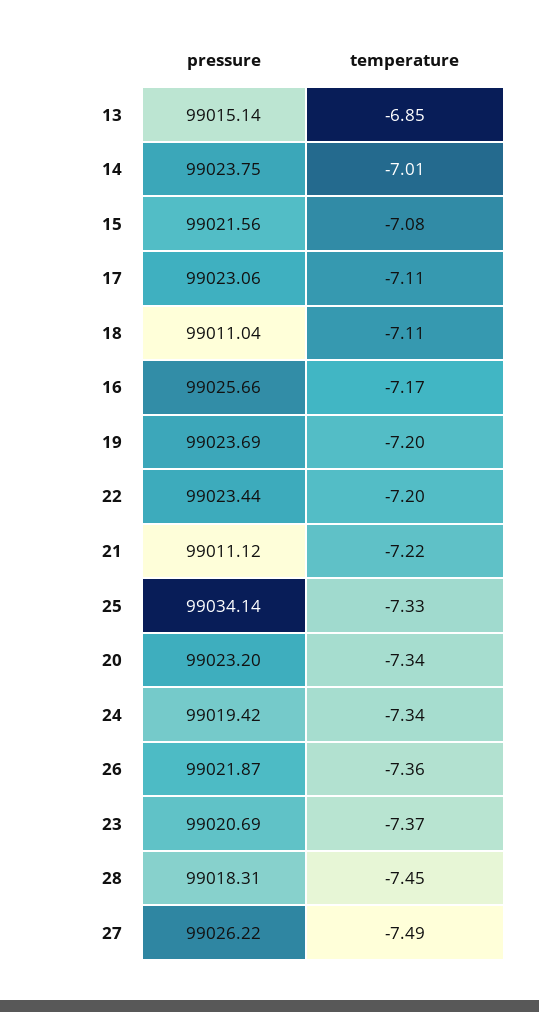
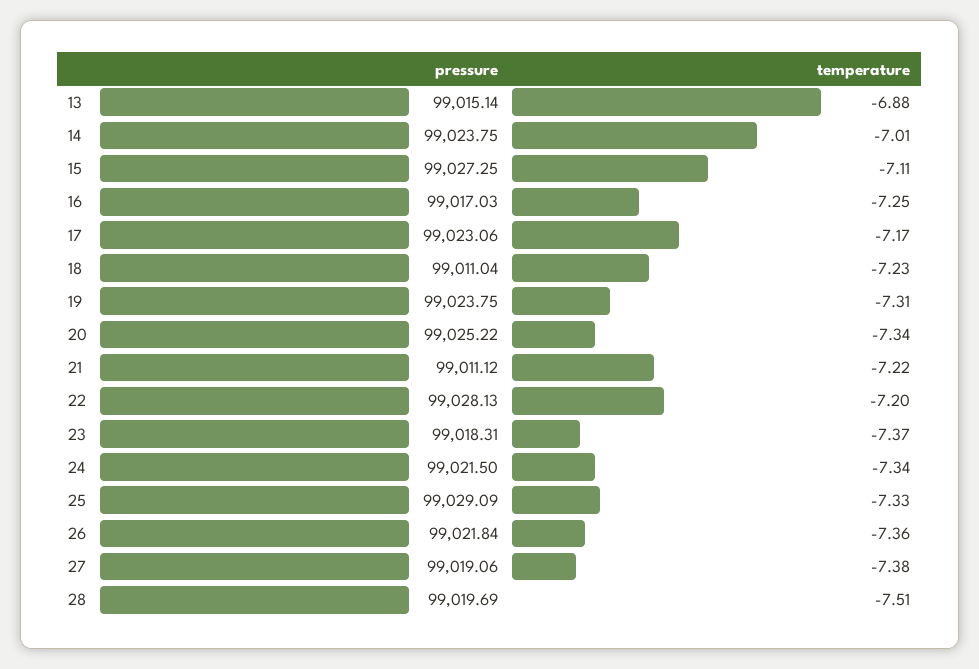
temperature, 13: -6.85 -> -6.88
pressure, 15: 99021.56 -> 99027.25
temperature, 15: -7.08 -> -7.11
temperature, 17: -7.11 -> -7.17
temperature, 18: -7.11 -> -7.23
pressure, 16: 99025.66 -> 99017.03
temperature, 16: -7.17 -> -7.25
pressure, 19: 99023.69 -> 99023.75
temperature, 19: -7.2 -> -7.31
pressure, 22: 99023.44 -> 99028.13
pressure, 25: 99034.14 -> 99029.09
pressure, 20: 99023.2 -> 99025.22
pressure, 24: 99019.42 -> 99021.5
pressure, 26: 99021.87 -> 99021.84
pressure, 23: 99020.69 -> 99018.31
pressure, 28: 99018.31 -> 99019.69
temperature, 28: -7.45 -> -7.51
pressure, 27: 99026.22 -> 99019.06
temperature, 27: -7.49 -> -7.38

